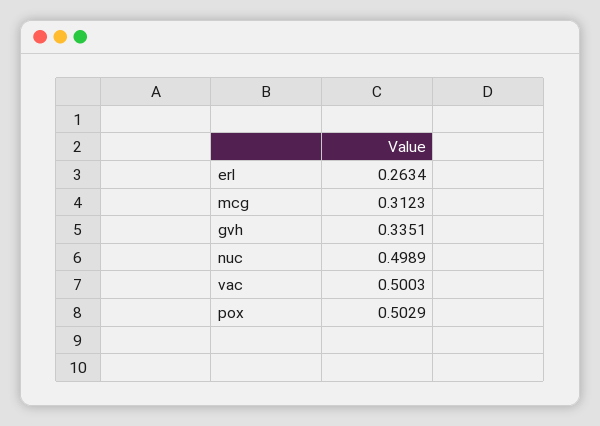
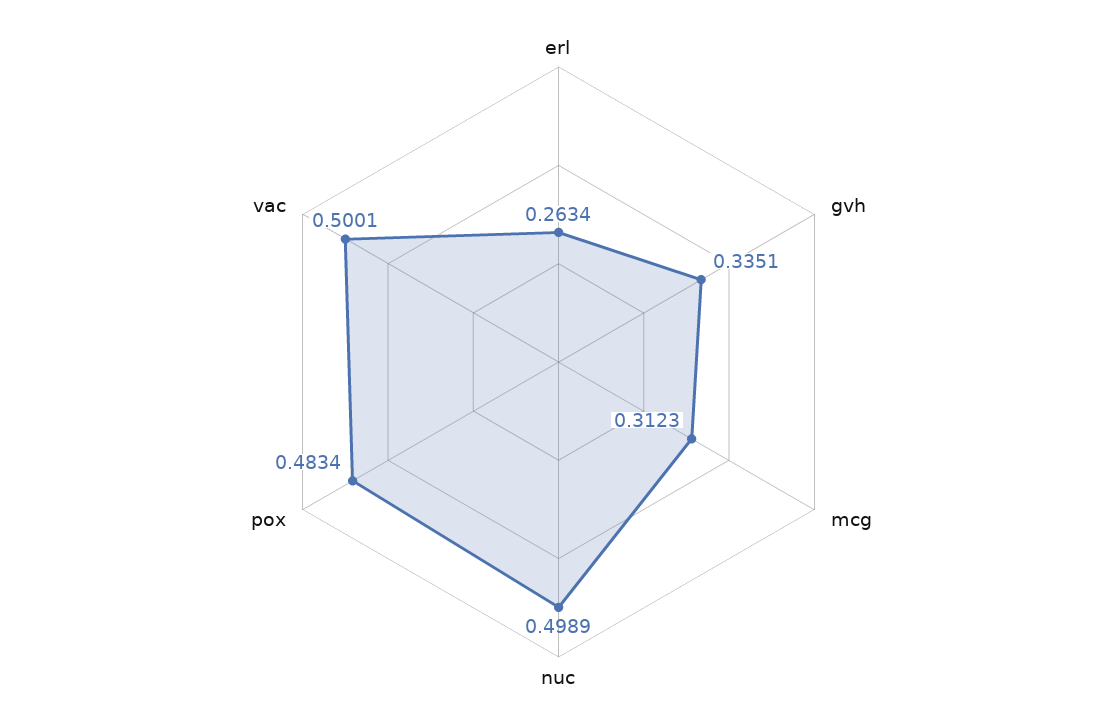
vac: 0.5003 -> 0.5001
pox: 0.5029 -> 0.4834

